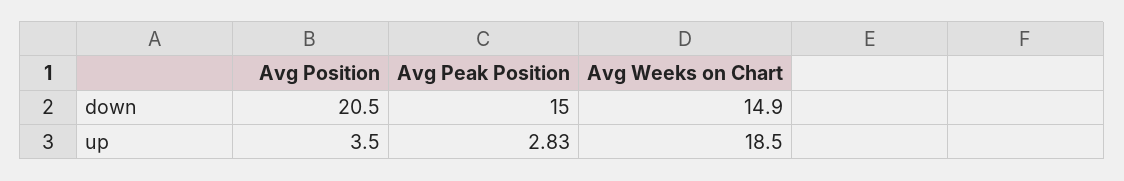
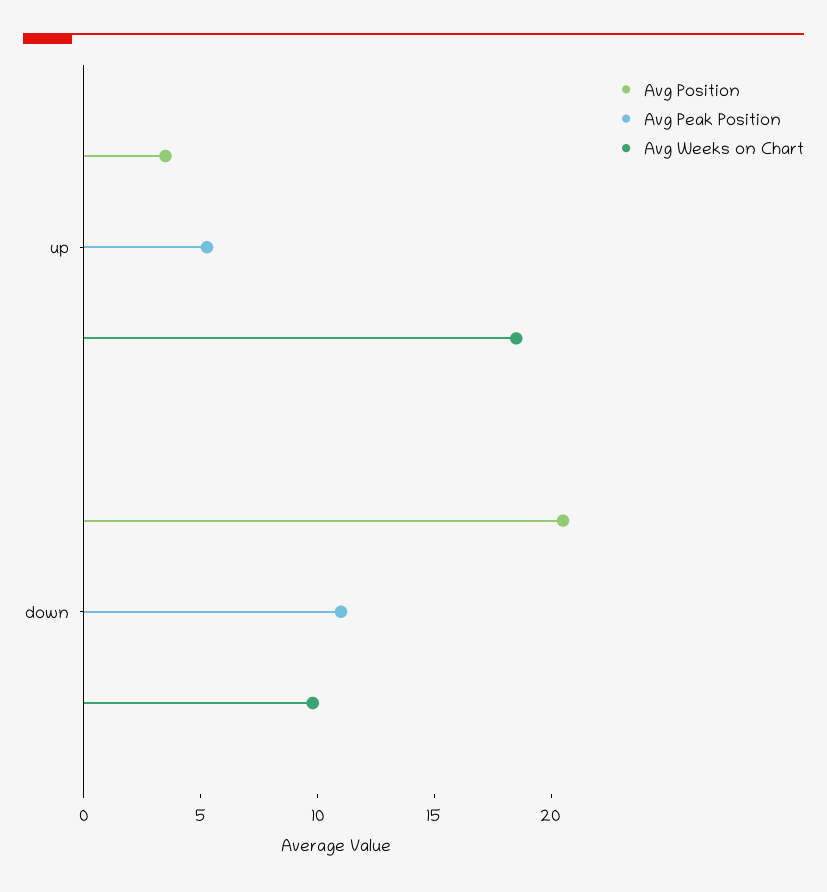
Avg Peak Position, down: 15 -> 11
Avg Weeks on Chart, down: 14.9 -> 10
Avg Peak Position, up: 2.83 -> 5

